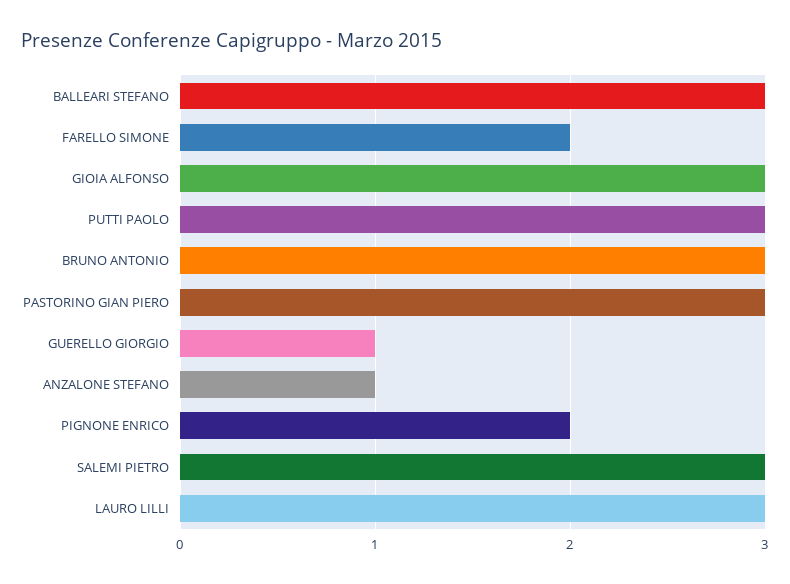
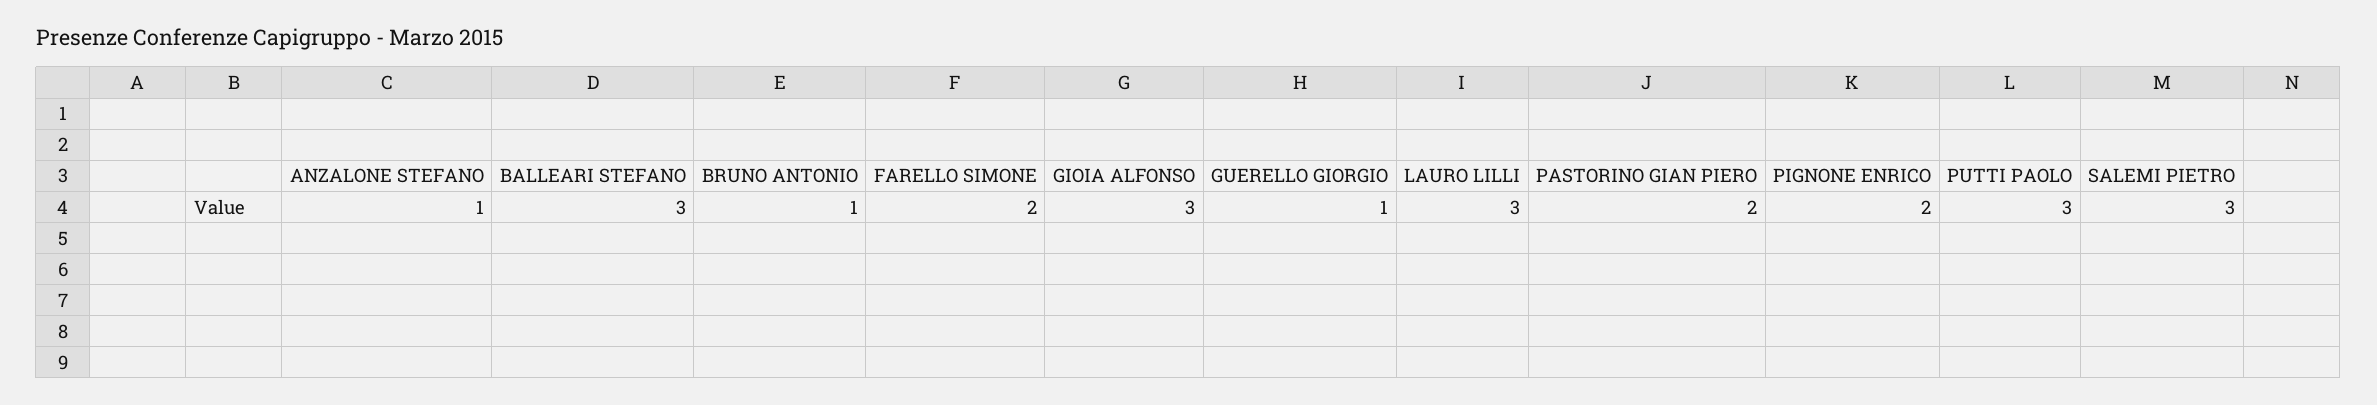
BRUNO ANTONIO: 3 -> 1
PASTORINO GIAN PIERO: 3 -> 2

